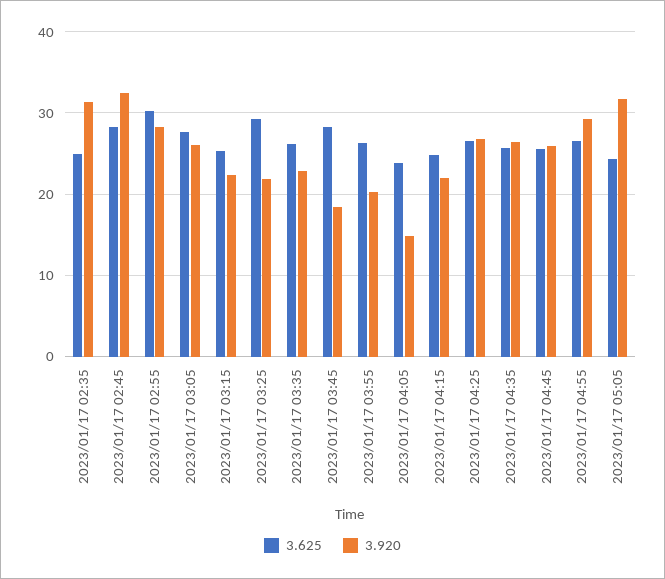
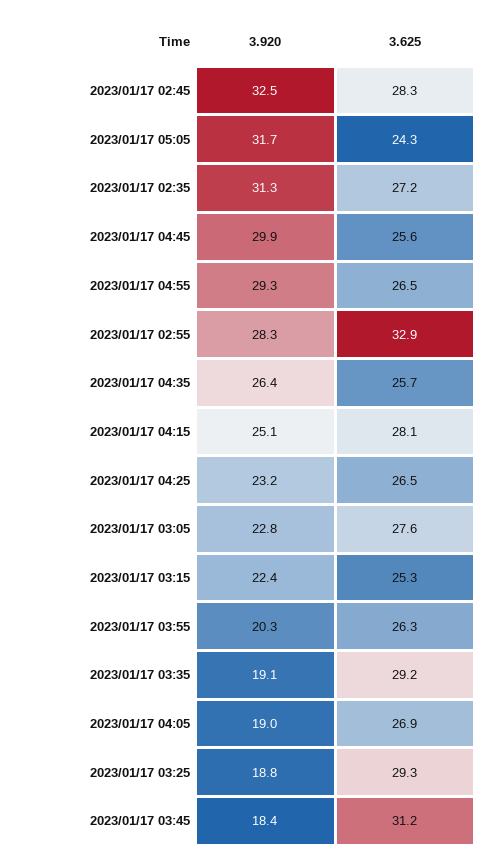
3.625, 2023/01/17 02:35: 25 -> 27.2
3.625, 2023/01/17 02:55: 30 -> 32.9
3.920, 2023/01/17 03:05: 26 -> 22.8
3.920, 2023/01/17 03:25: 22 -> 18.8
3.625, 2023/01/17 03:35: 26 -> 29.2
3.920, 2023/01/17 03:35: 23 -> 19.1
3.625, 2023/01/17 03:45: 28 -> 31.2
3.625, 2023/01/17 04:05: 24 -> 26.9
3.920, 2023/01/17 04:05: 15 -> 19
3.625, 2023/01/17 04:15: 25 -> 28.1
3.920, 2023/01/17 04:15: 22 -> 25.1
3.920, 2023/01/17 04:25: 27 -> 23.2
3.920, 2023/01/17 04:45: 26 -> 29.9

